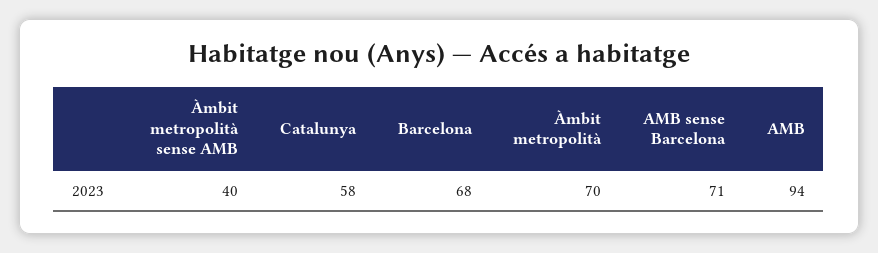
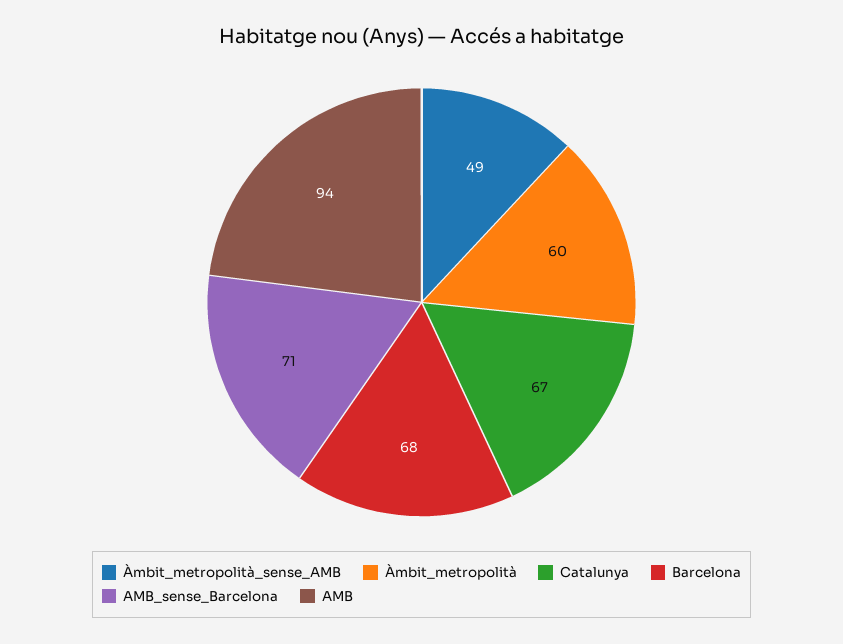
Àmbit metropolità sense AMB: 40 -> 49
Catalunya: 58 -> 67
Àmbit metropolità: 70 -> 60

